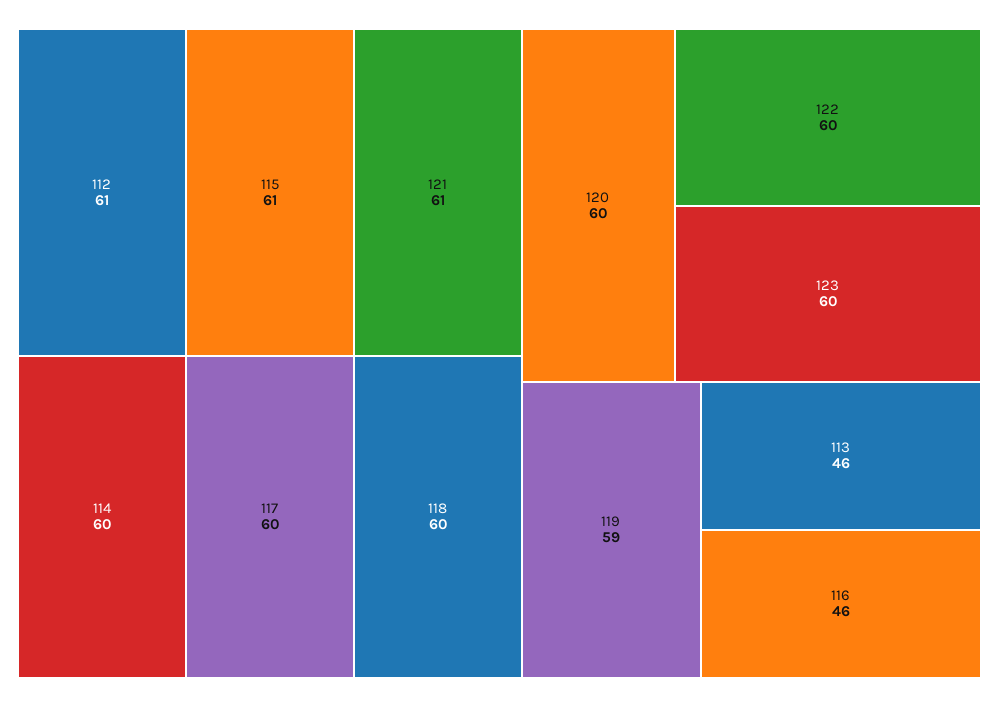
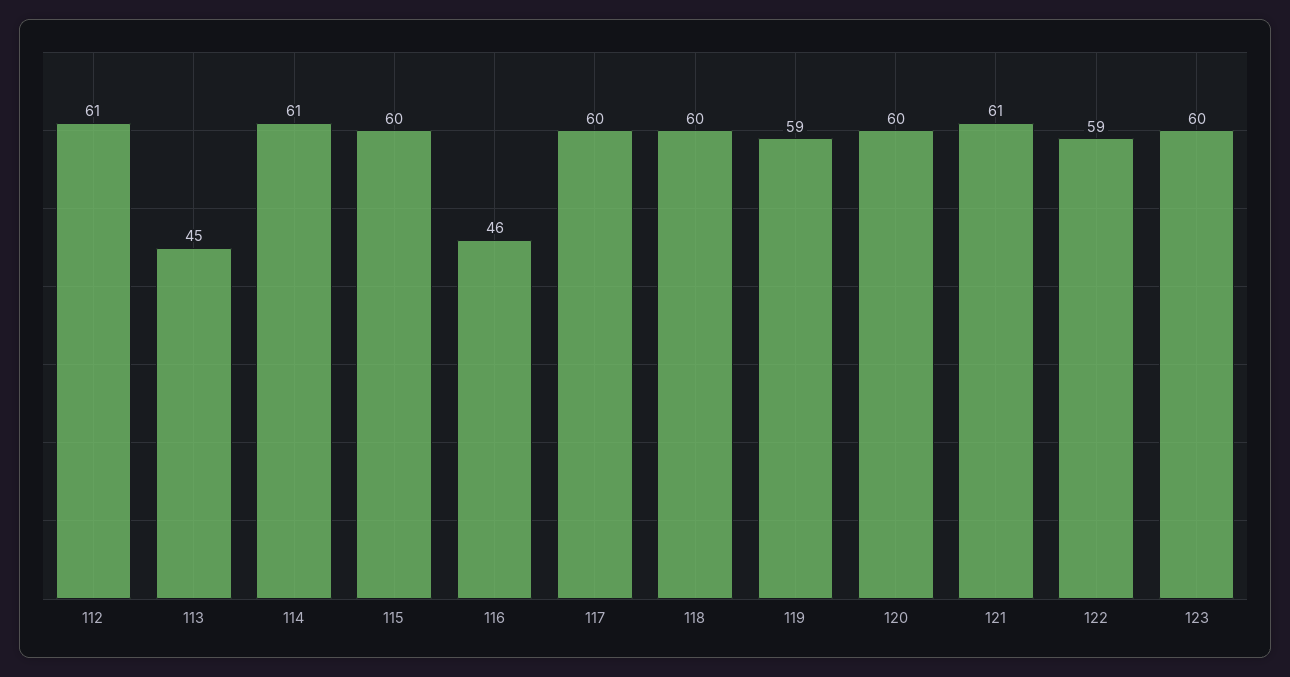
115: 61 -> 60
114: 60 -> 61
122: 60 -> 59
113: 46 -> 45

